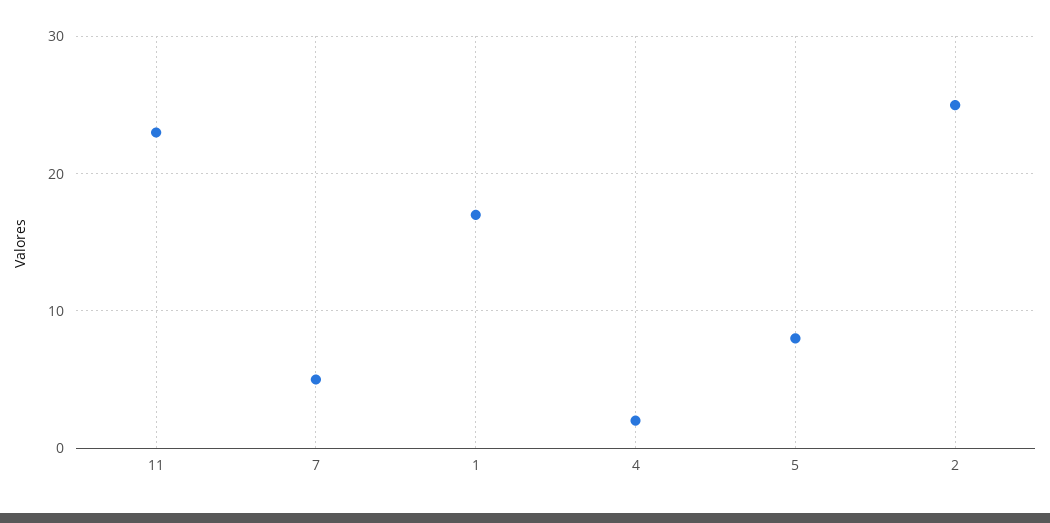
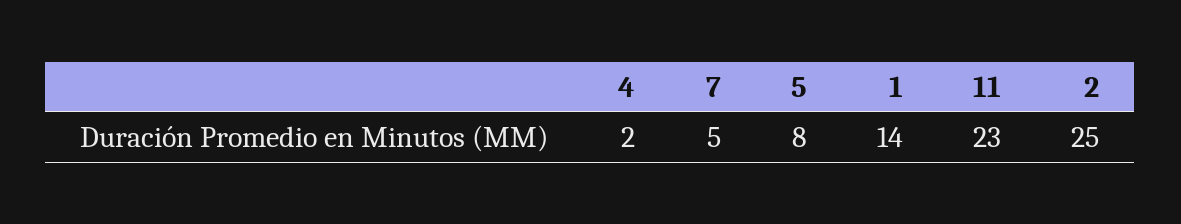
1: 17 -> 14

